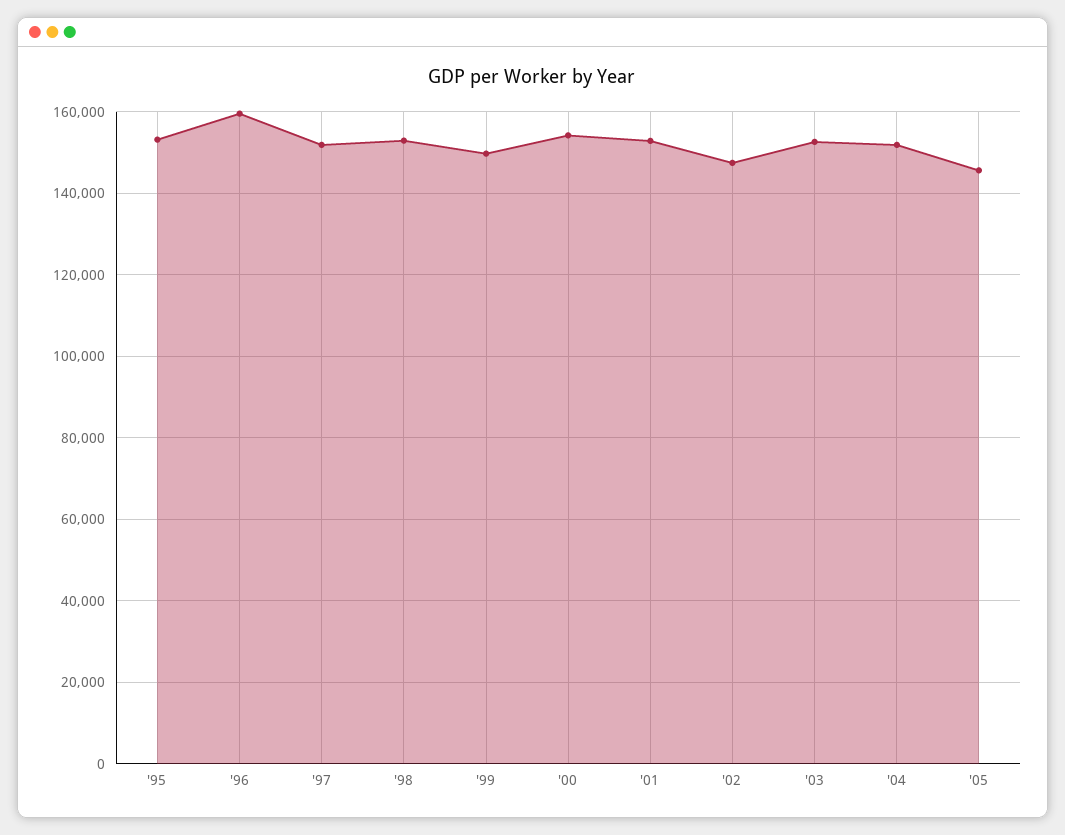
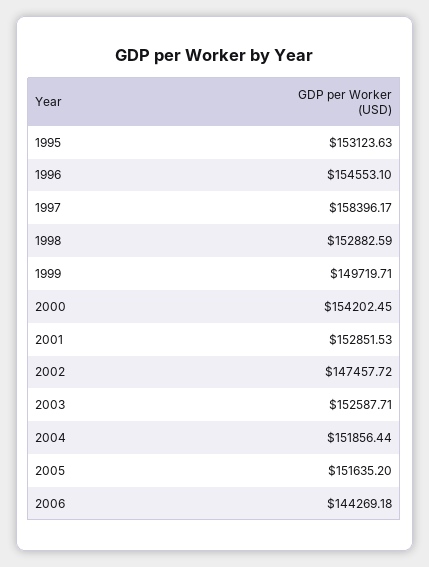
'96: 160000 -> 154553.1
'97: 152000 -> 158396.17
'05: 146000 -> 151635.2
2006: none -> 144269.18

